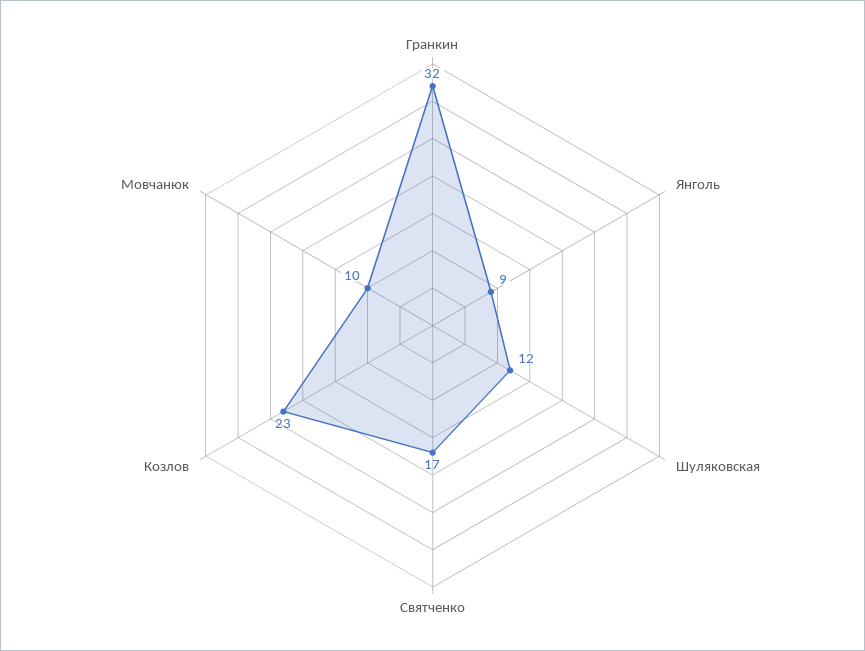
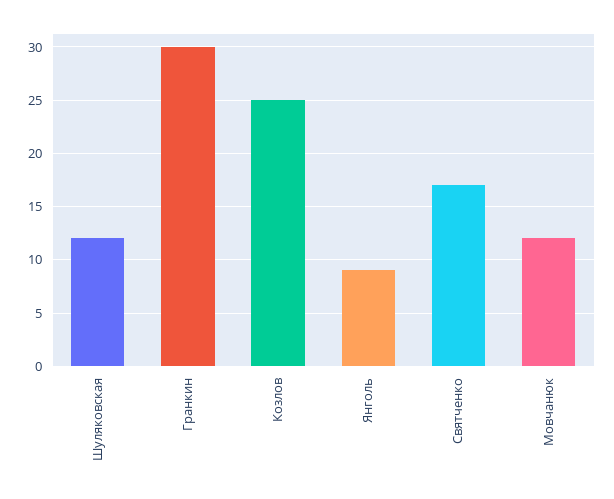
Гранкин: 32 -> 30
Козлов: 23 -> 25
Мовчанюк: 10 -> 12

